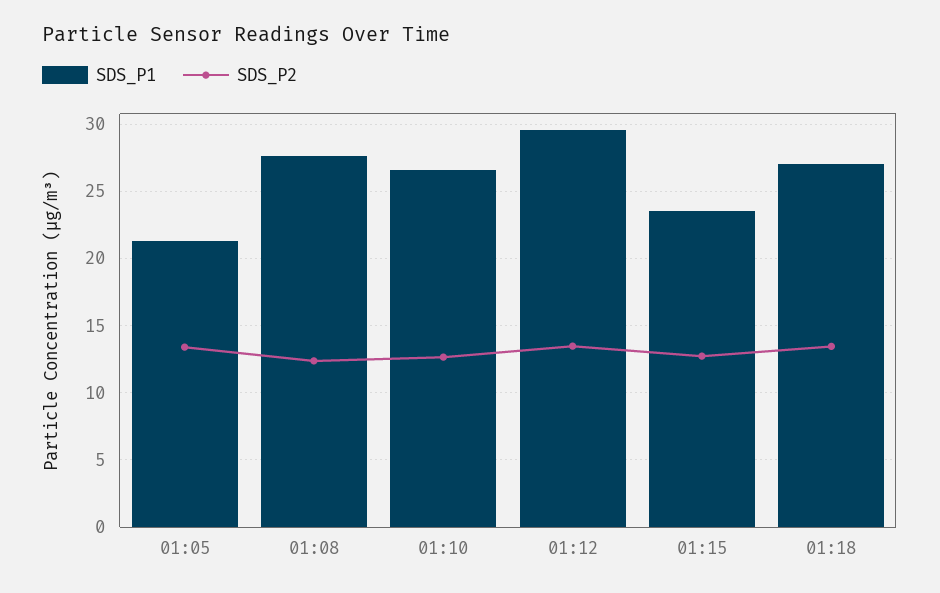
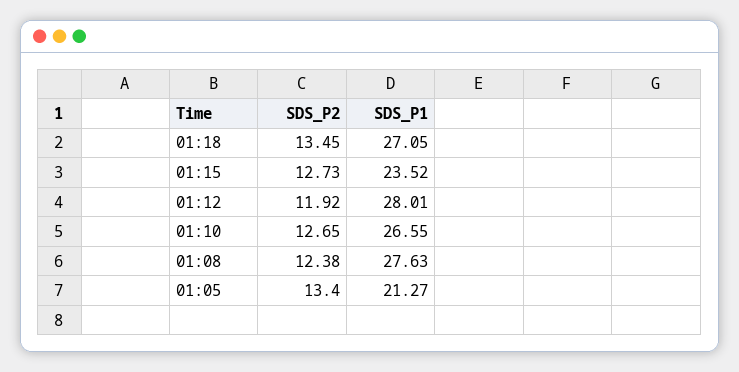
SDS_P1, 01:12: 29.5 -> 28.01
SDS_P2, 01:12: 13.5 -> 11.92

